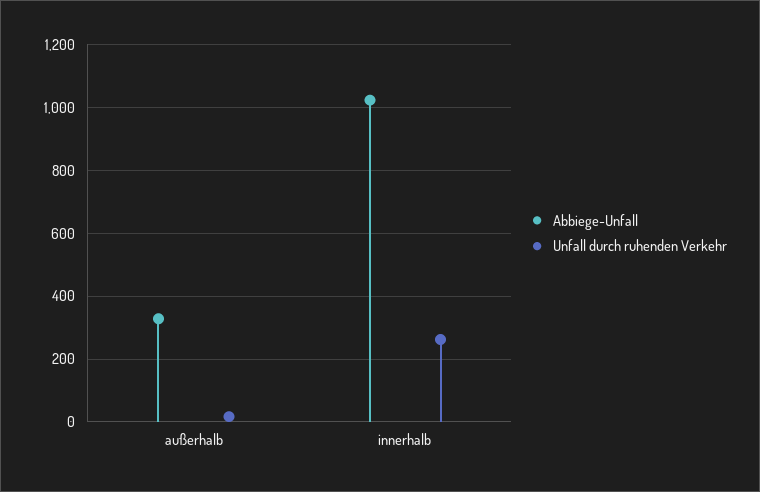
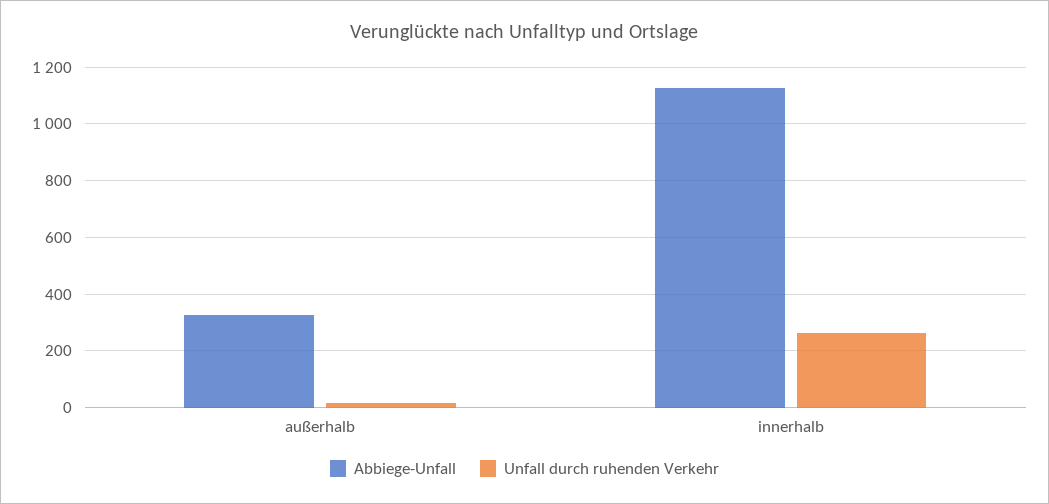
Abbiege-Unfall, innerhalb: 1020 -> 1125

